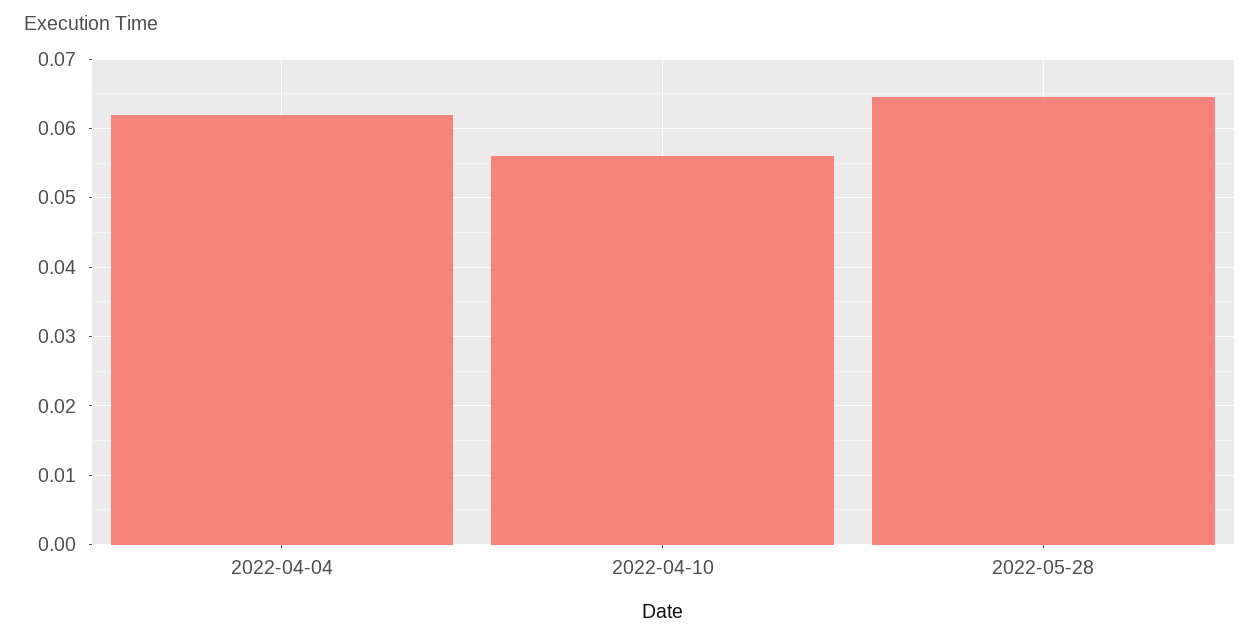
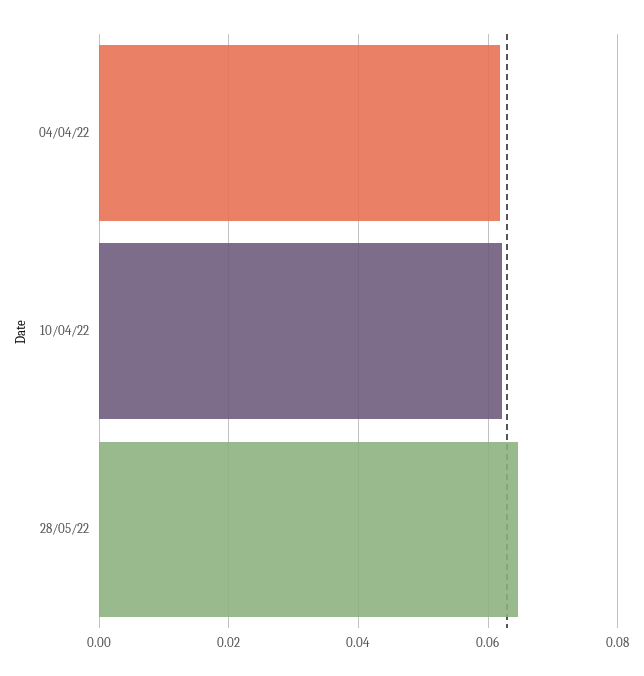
2022-04-10: 0.056 -> 0.062

